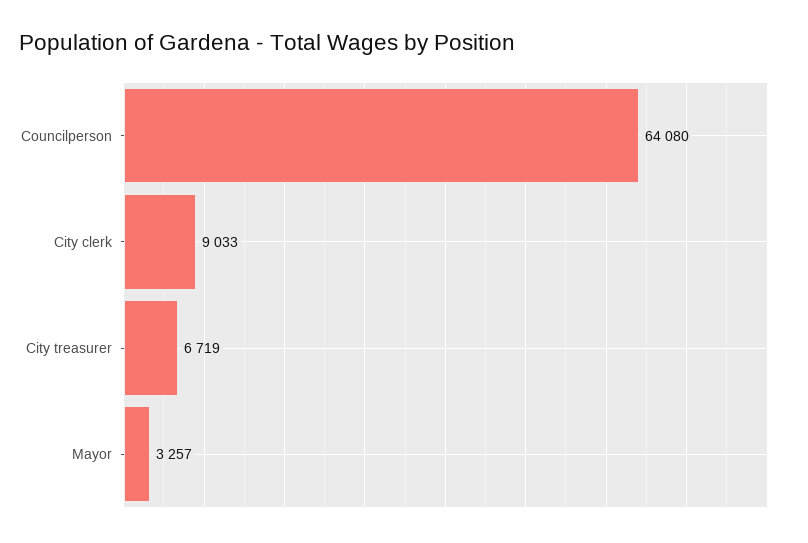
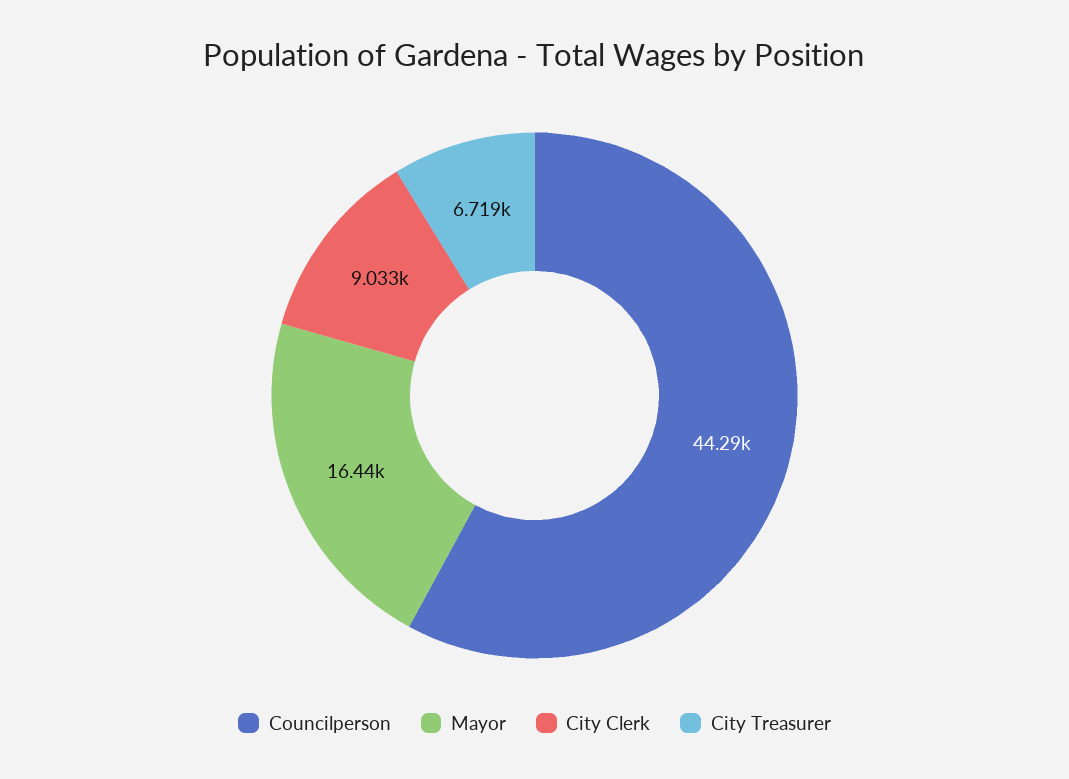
Councilperson: 64080 -> 44290
Mayor: 3257 -> 16440

